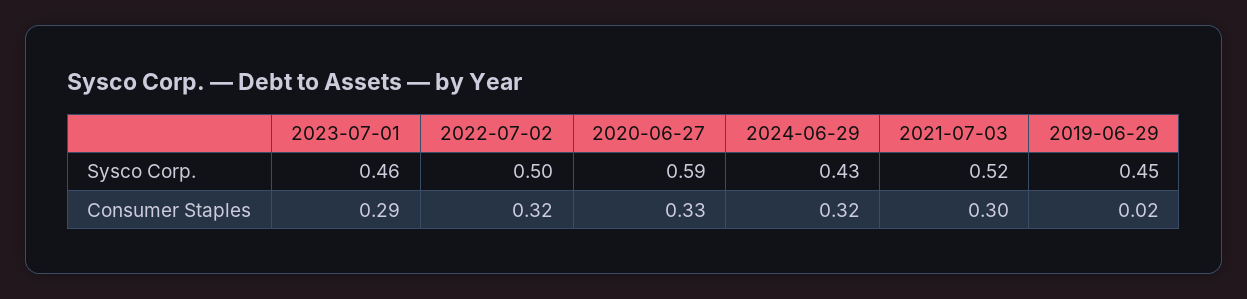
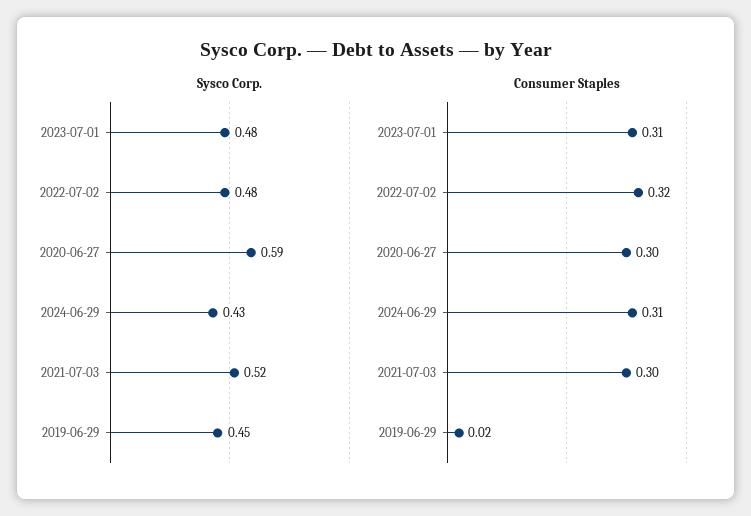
Sysco Corp., 2023-07-01: 0.46 -> 0.48
Sysco Corp., 2022-07-02: 0.5 -> 0.48
Consumer Staples, 2023-07-01: 0.29 -> 0.31
Consumer Staples, 2020-06-27: 0.33 -> 0.3
Consumer Staples, 2024-06-29: 0.32 -> 0.31

